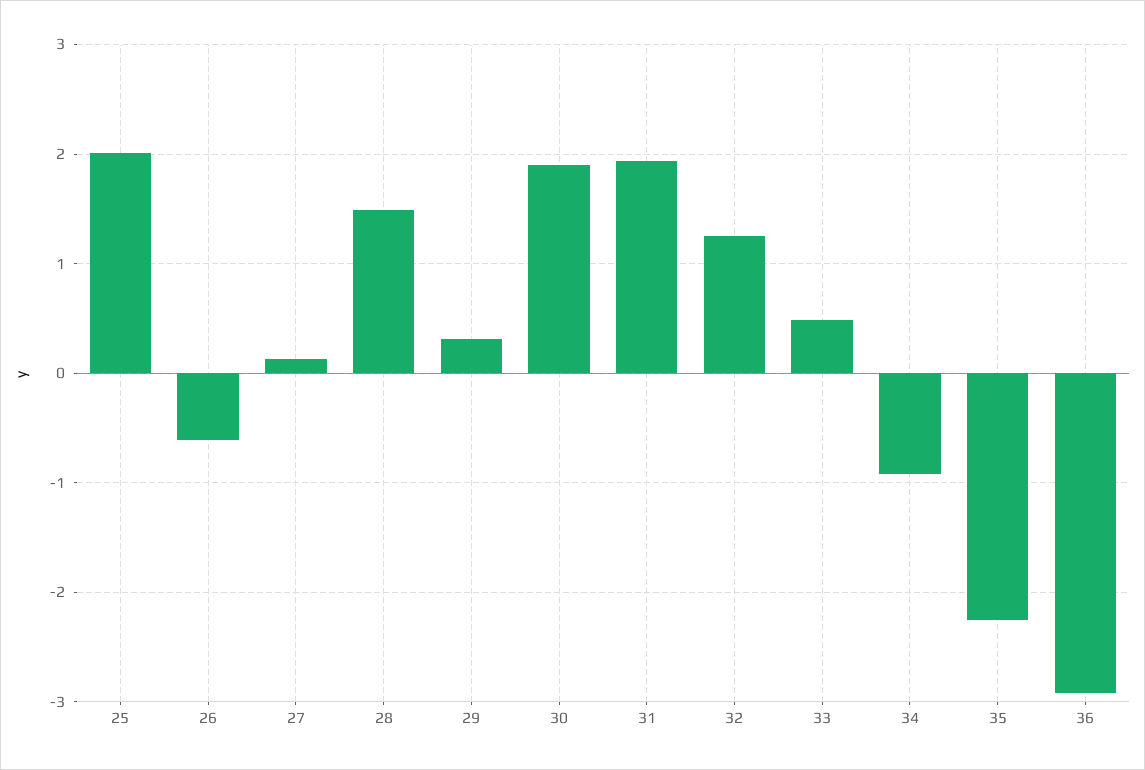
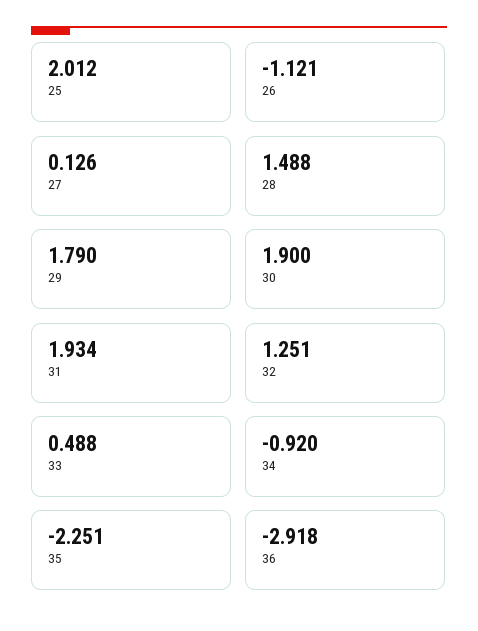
26: -0.6 -> -1.121
29: 0.3 -> 1.79

